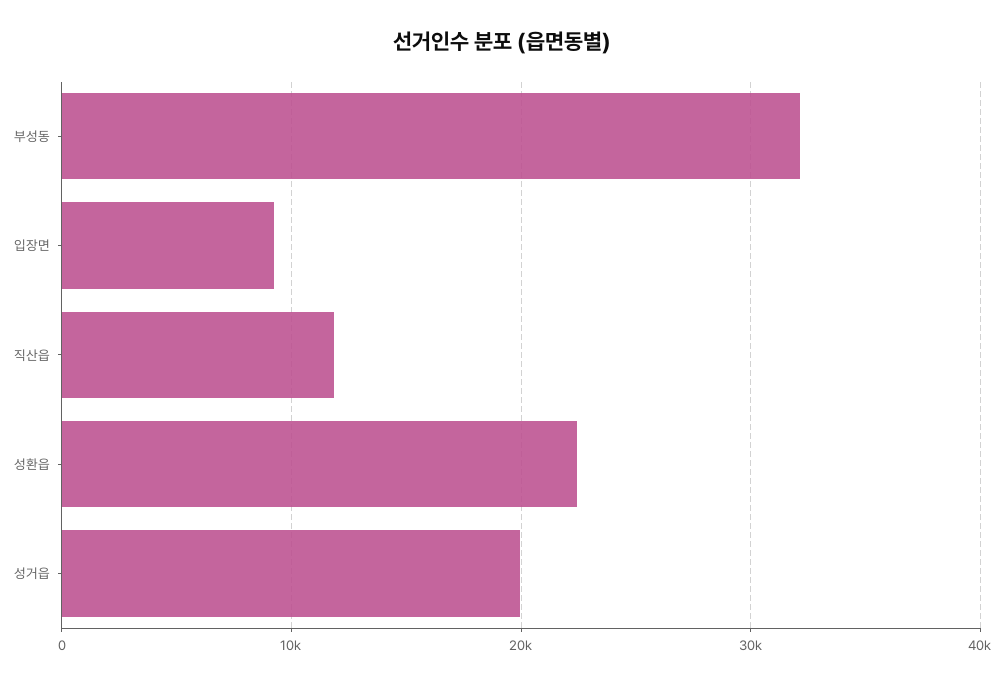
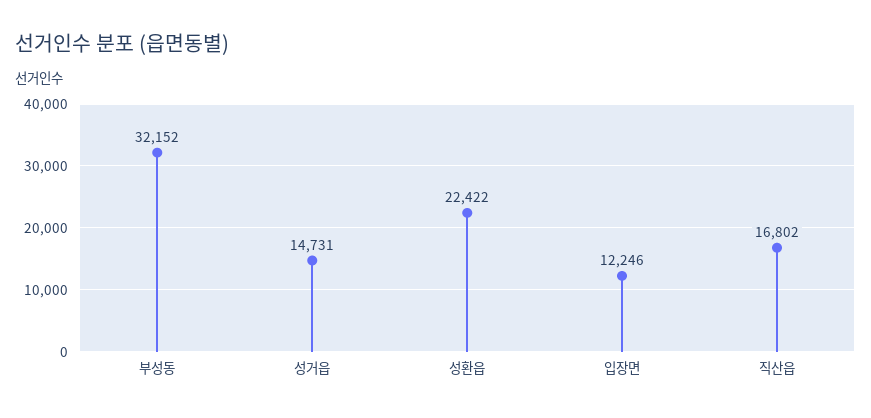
입장면: 9000 -> 12246
직산읍: 12000 -> 16802
성거읍: 20000 -> 14731

